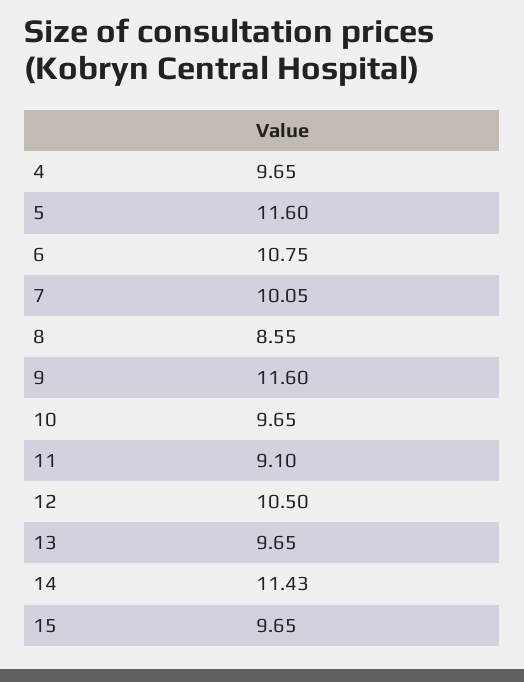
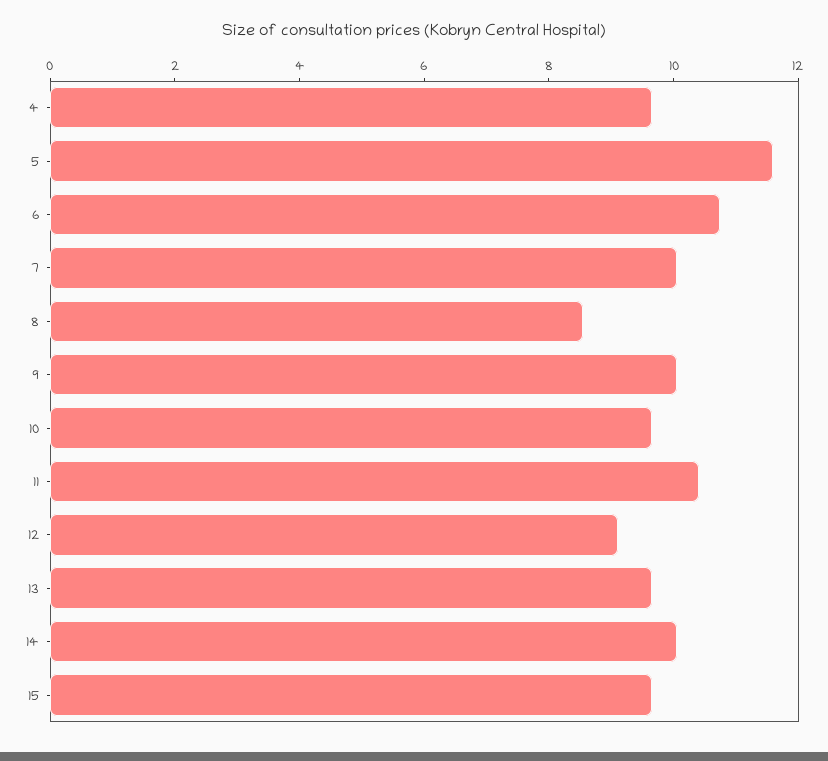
9: 11.6 -> 10
11: 9.1 -> 10.5
12: 10.5 -> 9
14: 11.43 -> 10

